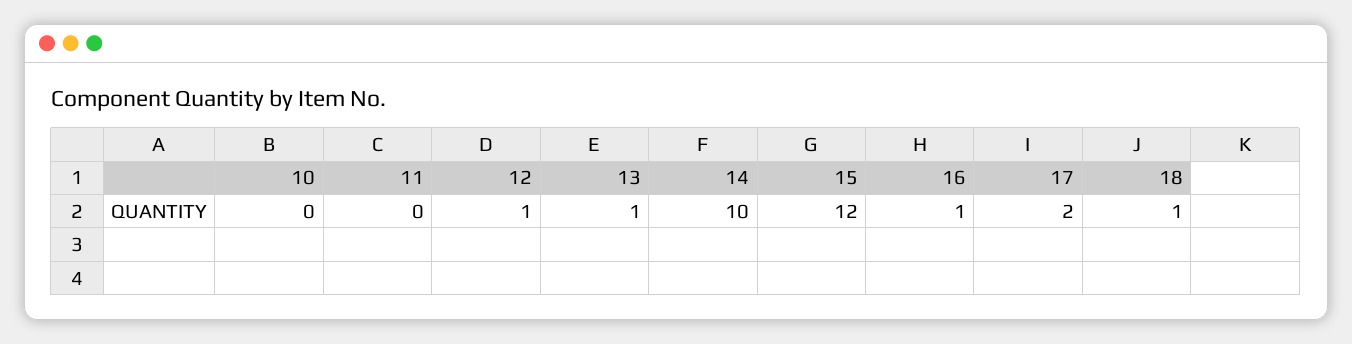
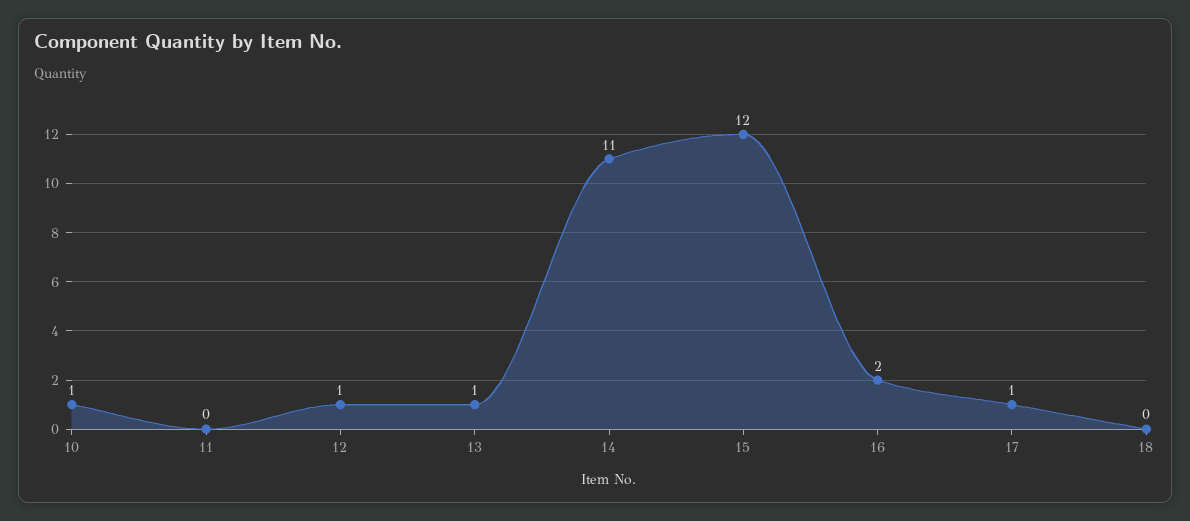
10: 0 -> 1
14: 10 -> 11
16: 1 -> 2
17: 2 -> 1
18: 1 -> 0

